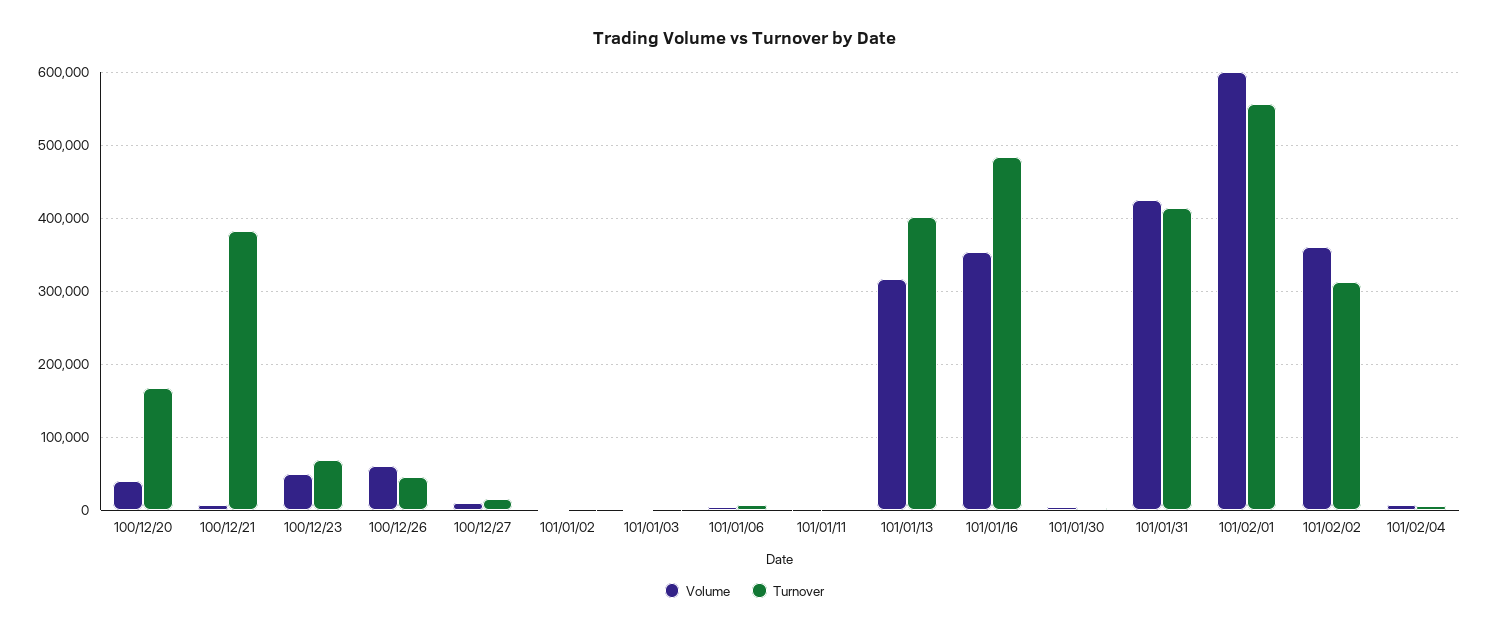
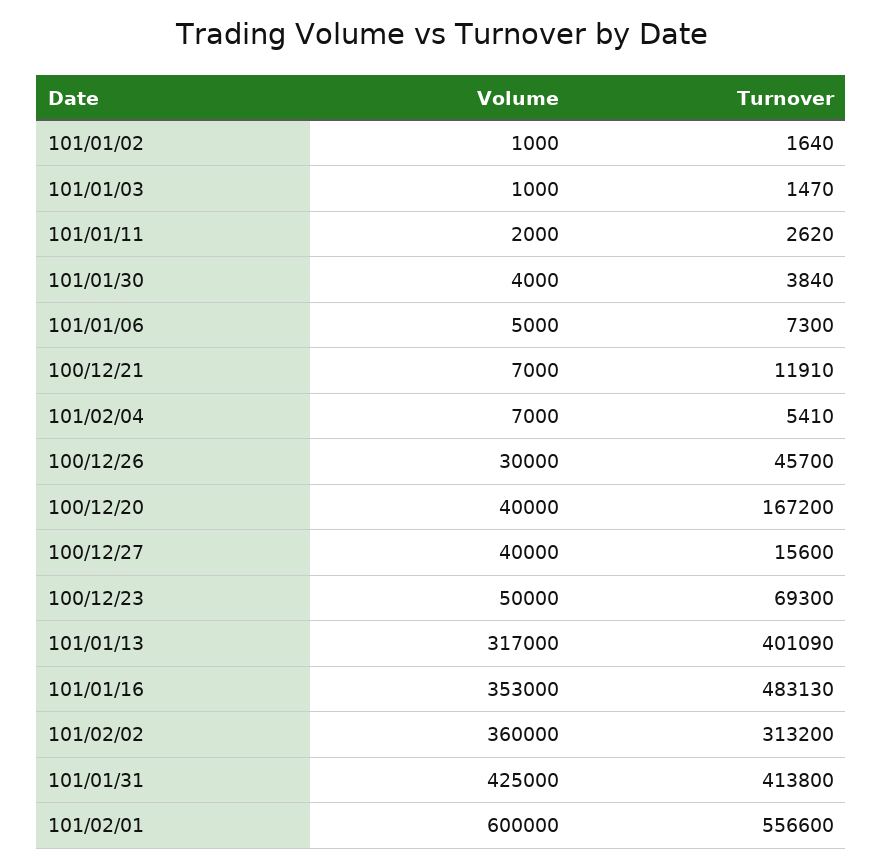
Turnover, 100/12/21: 380000 -> 11910
Volume, 100/12/26: 60000 -> 30000
Volume, 100/12/27: 10000 -> 40000

